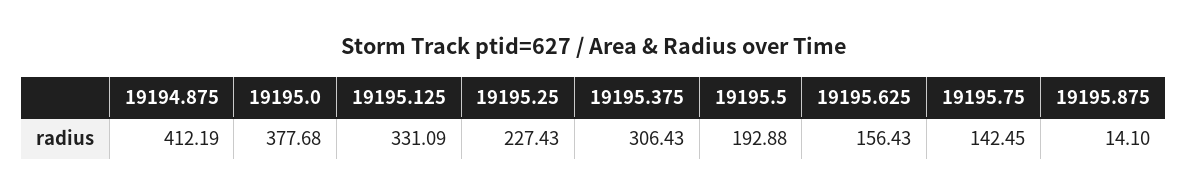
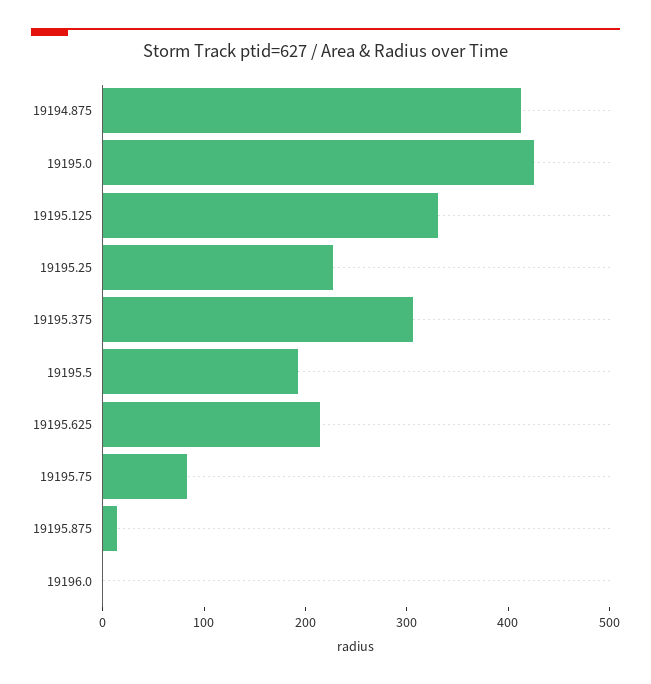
19195.0: 377.68 -> 420
19195.625: 156.43 -> 220
19195.75: 142.45 -> 80
19196.0: none -> 0

